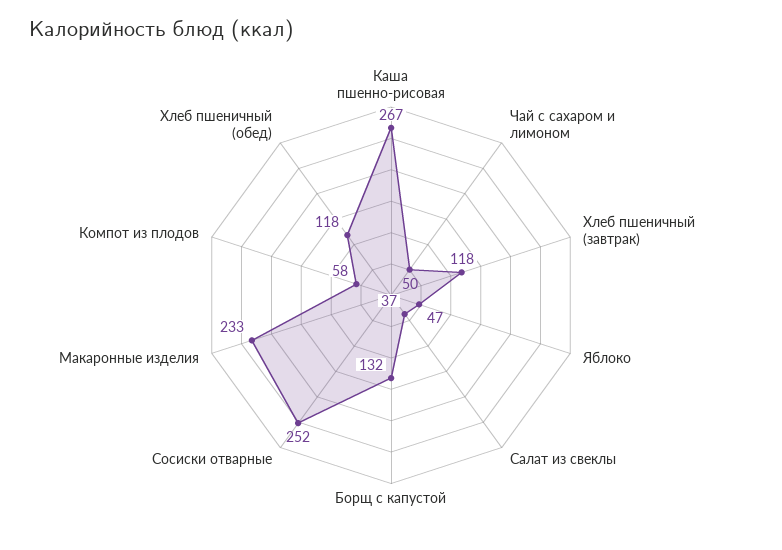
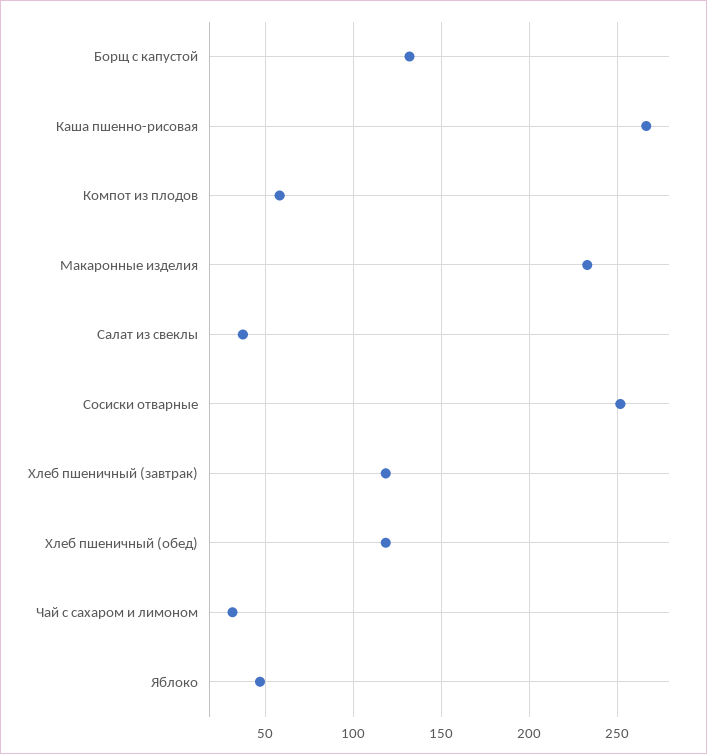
Чай с сахаром и лимоном: 50 -> 30

